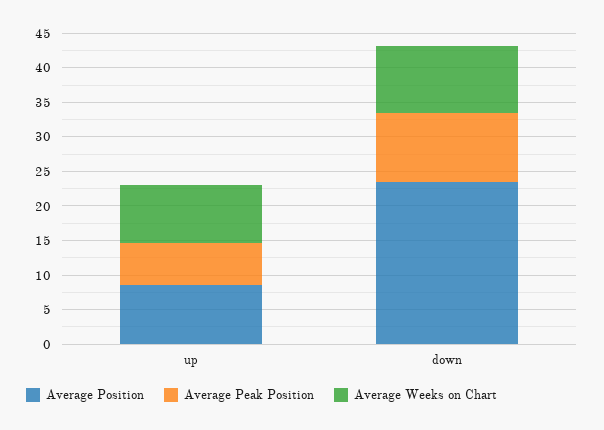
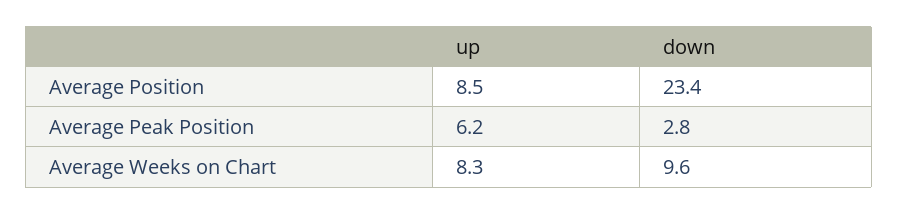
Average Peak Position, down: 10 -> 2.8

